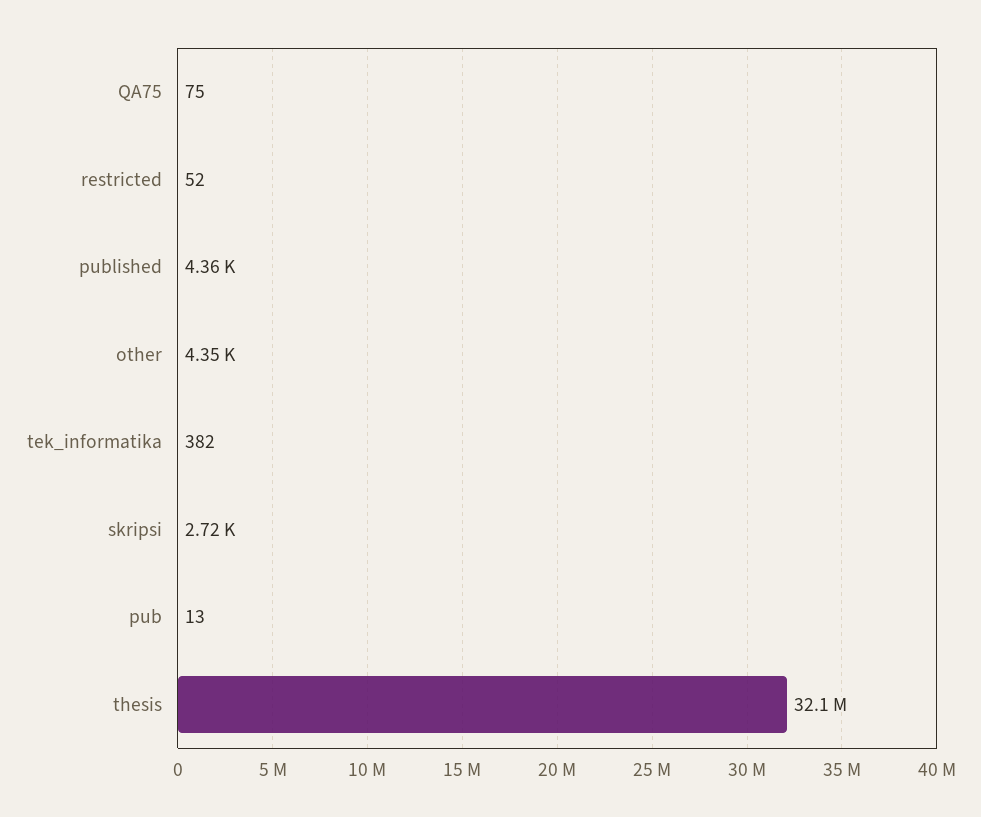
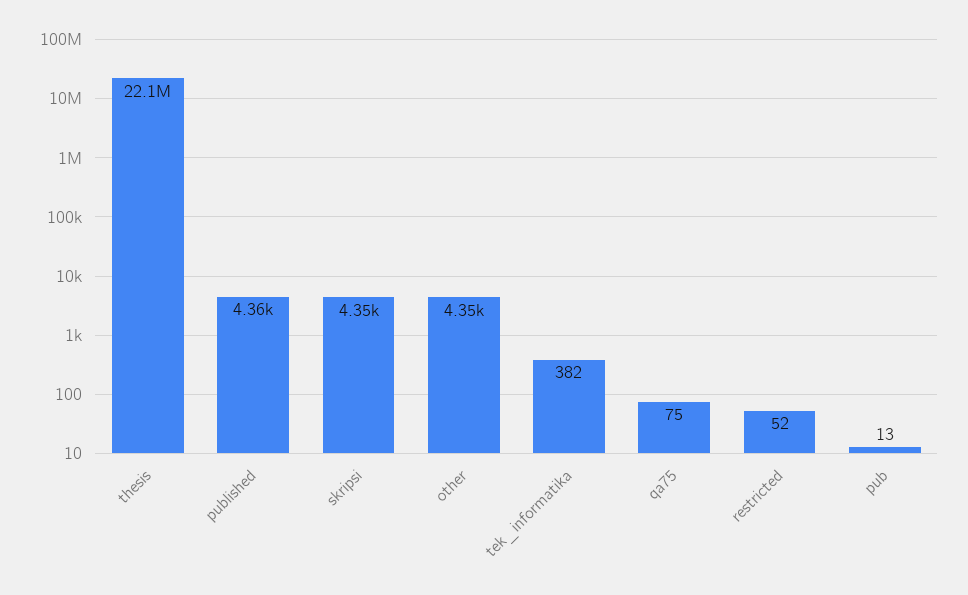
skripsi: 2720 -> 4350
thesis: 32100000 -> 22100000

